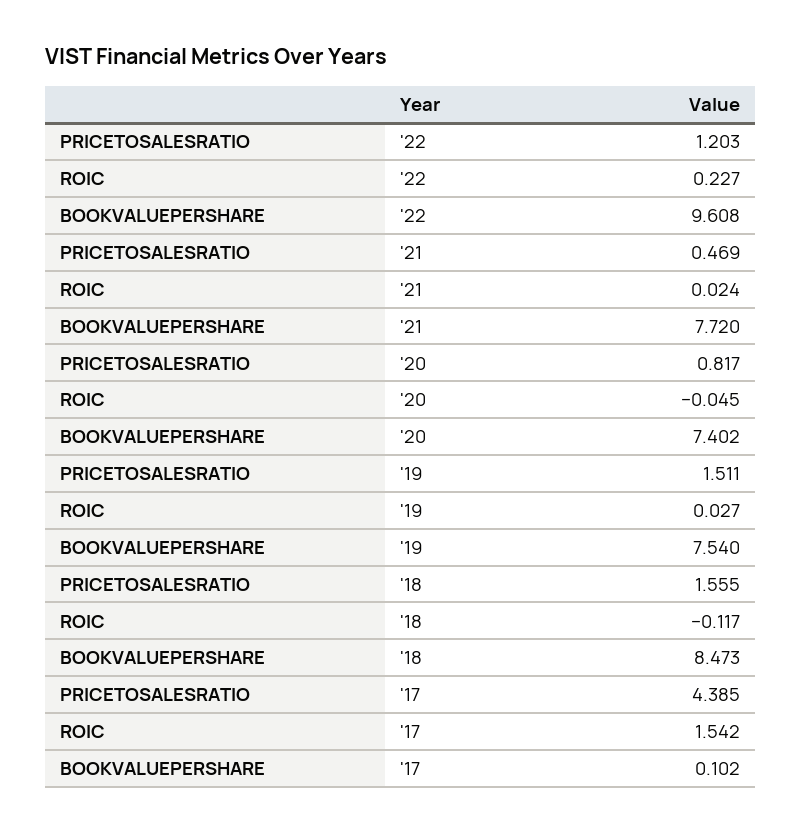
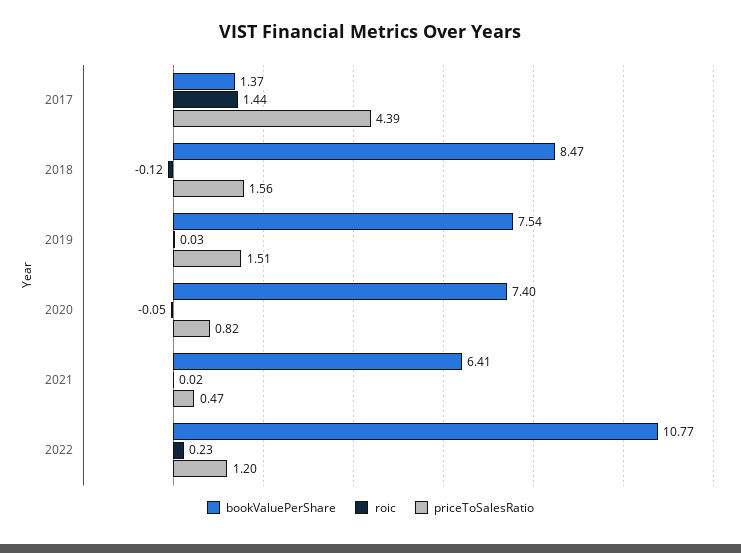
BOOKVALUEPERSHARE, '22: 9.608 -> 10.77
BOOKVALUEPERSHARE, '21: 7.72 -> 6.41
ROIC, '17: 1.542 -> 1.44
BOOKVALUEPERSHARE, '17: 0.102 -> 1.37

